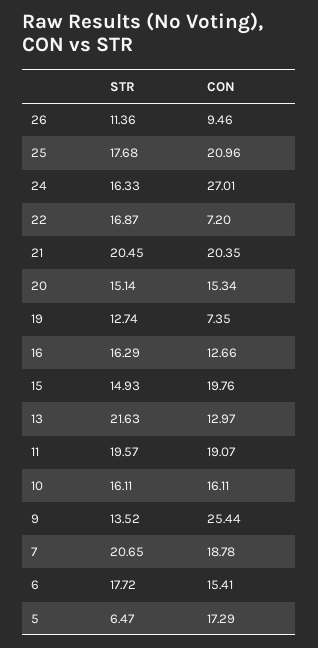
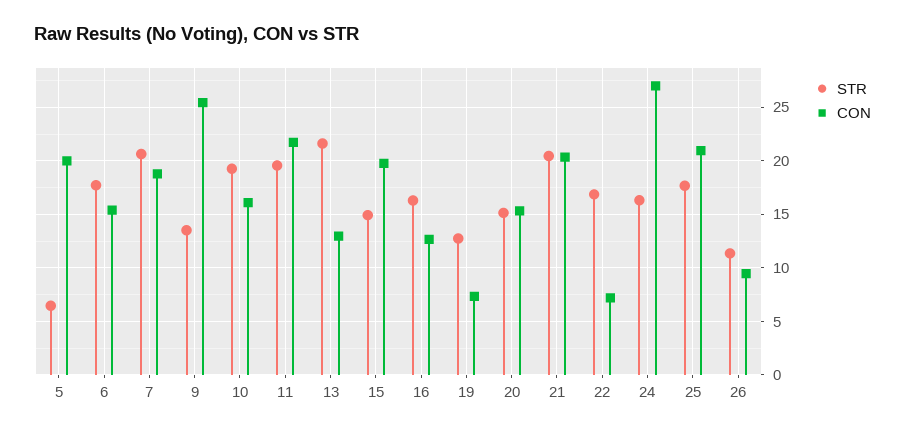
CON, 11: 19.07 -> 22
STR, 10: 16.11 -> 19
CON, 5: 17.29 -> 20

